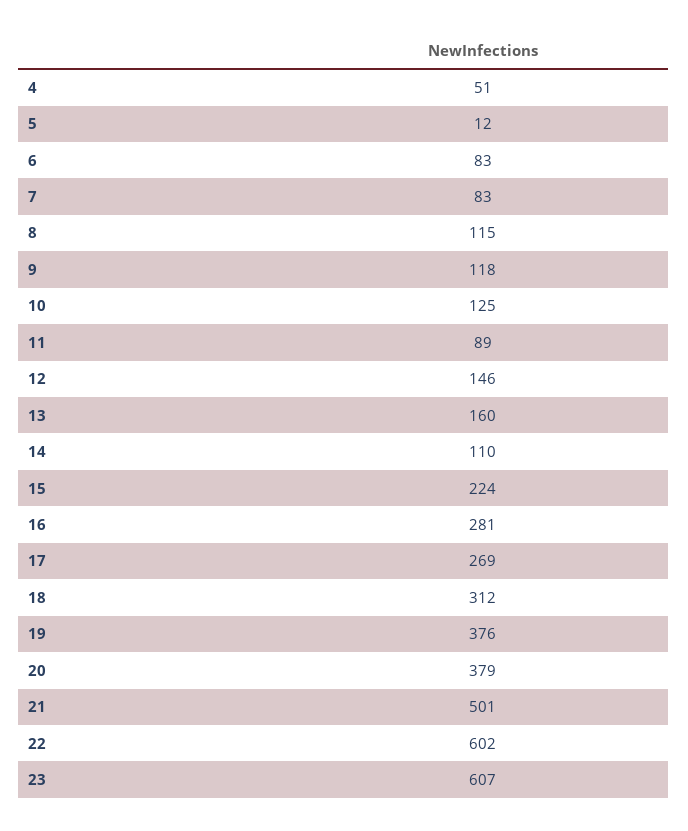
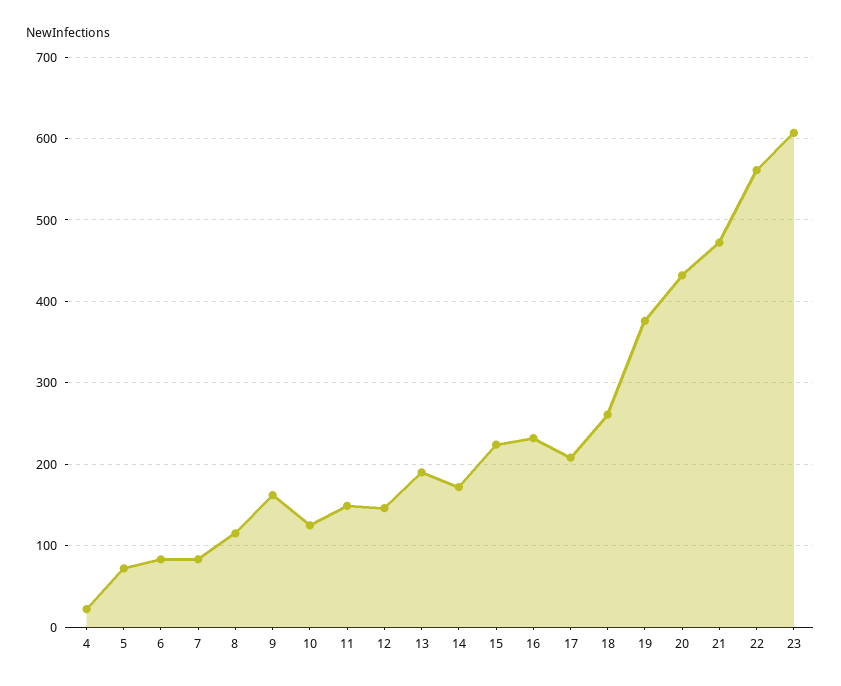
4: 51 -> 20
5: 12 -> 70
9: 118 -> 160
11: 89 -> 150
13: 160 -> 190
14: 110 -> 170
16: 281 -> 230
17: 269 -> 210
18: 312 -> 260
20: 379 -> 430
21: 501 -> 470
22: 602 -> 560

